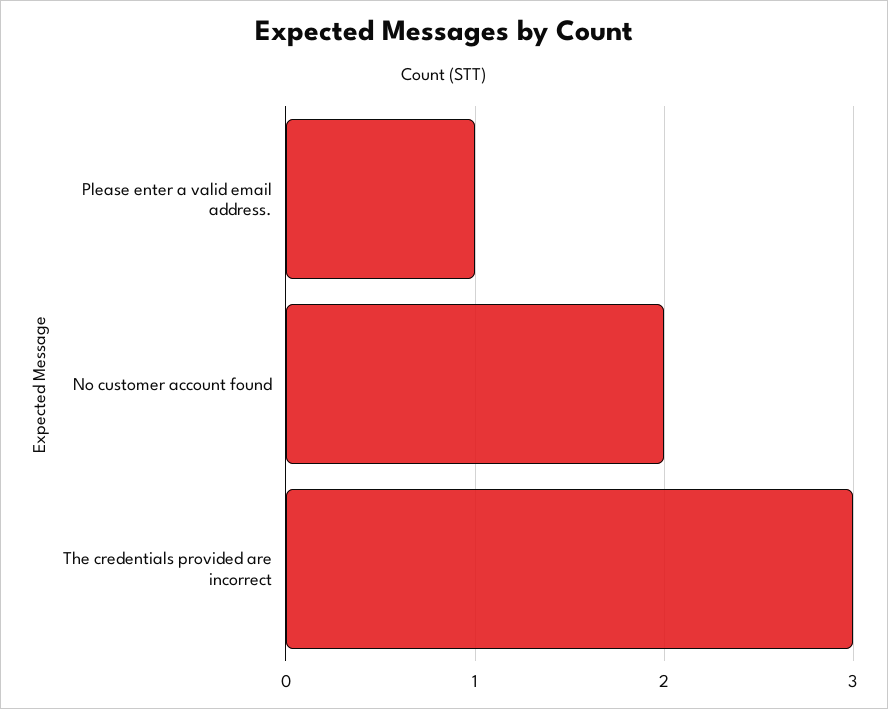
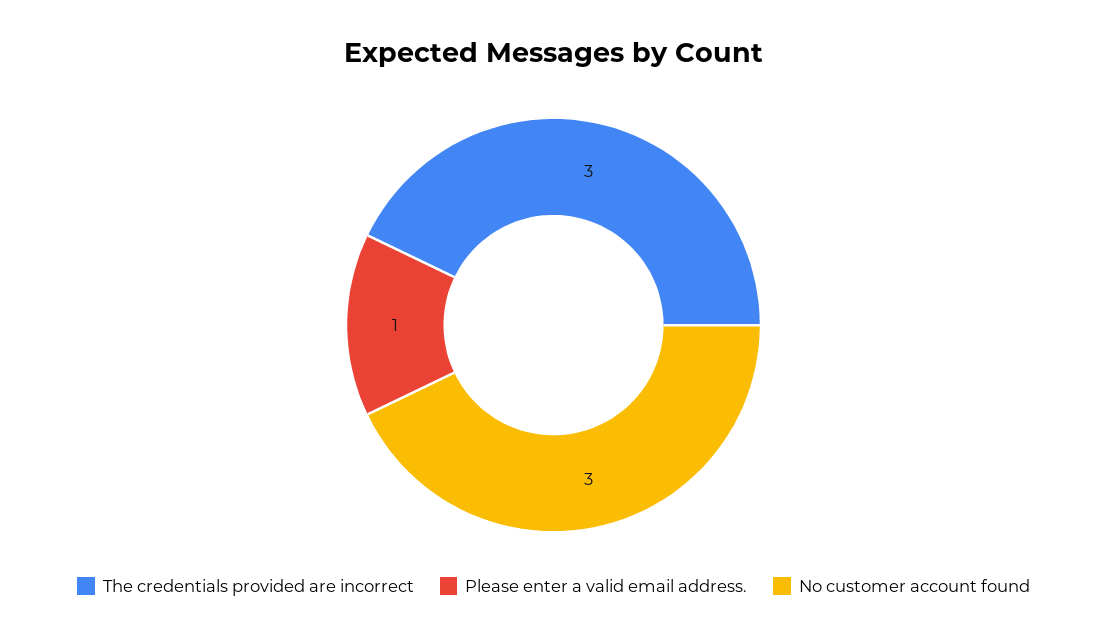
No customer account found: 2 -> 3

